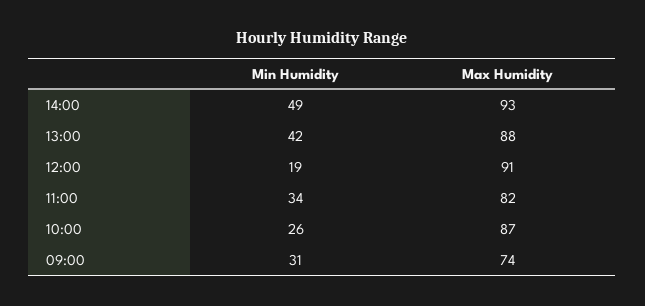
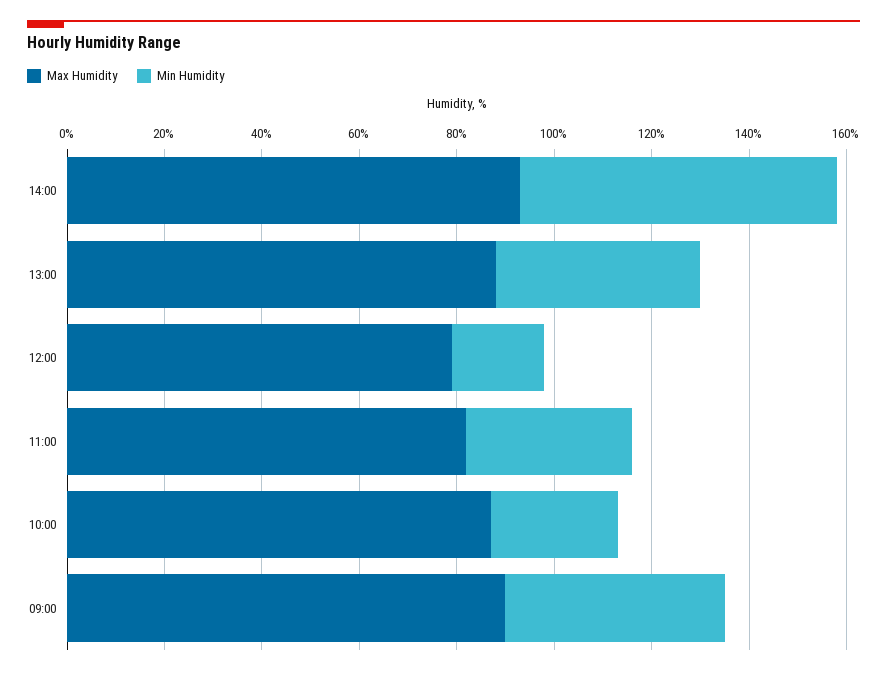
Min Humidity, 14:00: 49 -> 65
Max Humidity, 12:00: 91 -> 80
Min Humidity, 09:00: 31 -> 45
Max Humidity, 09:00: 74 -> 90

